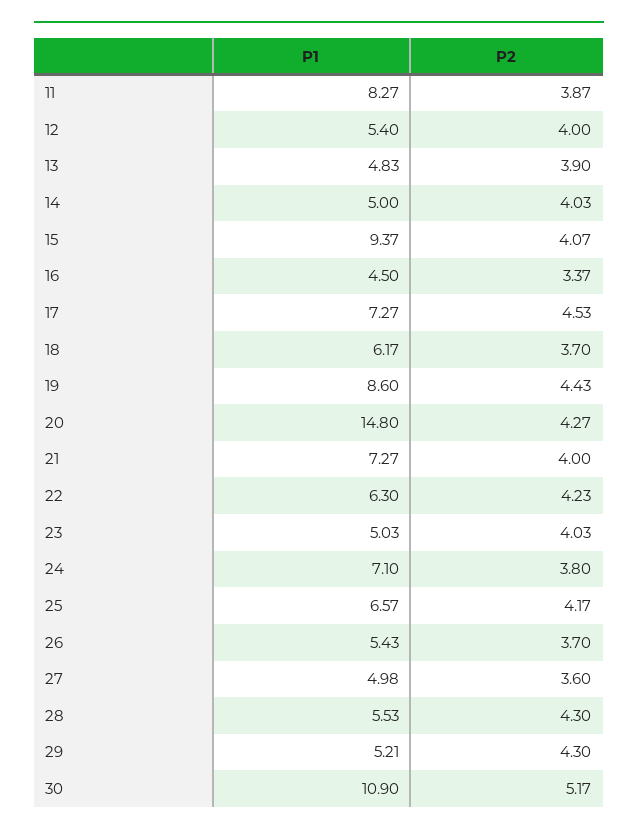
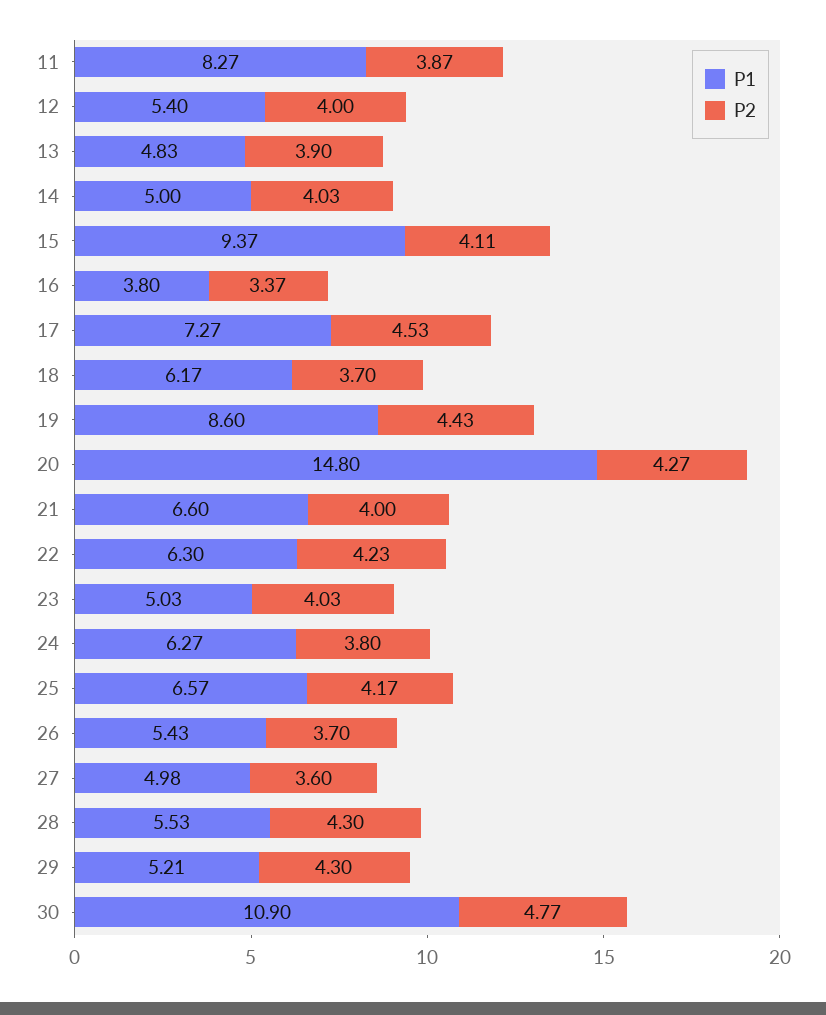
P2, 15: 4.07 -> 4.11
P1, 16: 4.5 -> 3.8
P1, 21: 7.27 -> 6.6
P1, 24: 7.1 -> 6.27
P2, 30: 5.17 -> 4.77

